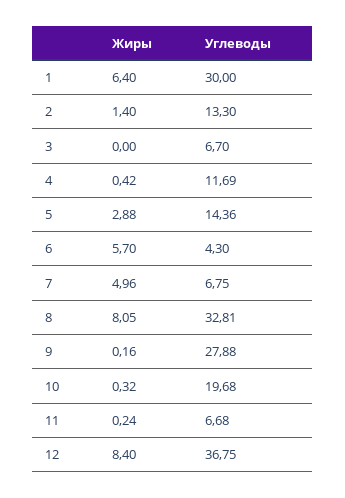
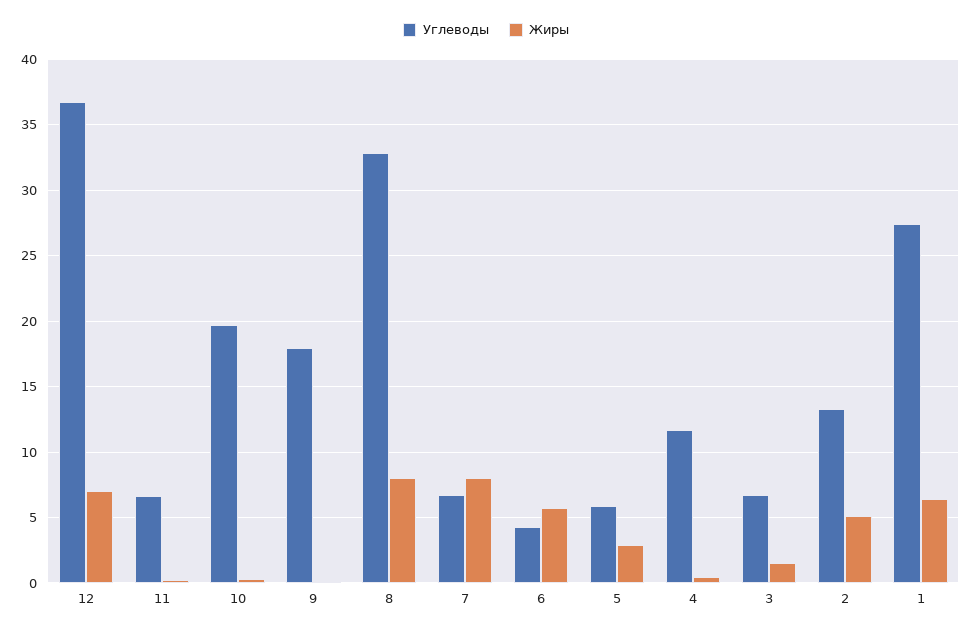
Углеводы, 1: 30 -> 27.5
Жиры, 2: 1.4 -> 5
Жиры, 3: 0 -> 1.5
Углеводы, 5: 14.36 -> 6
Жиры, 7: 4.96 -> 8
Углеводы, 9: 27.88 -> 18
Жиры, 12: 8.4 -> 7

